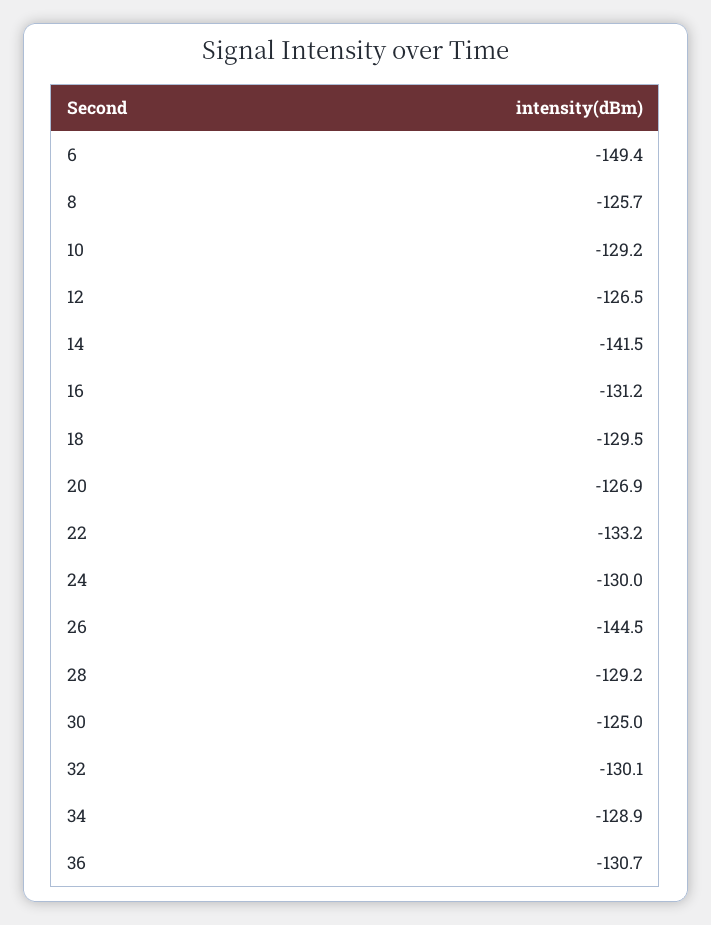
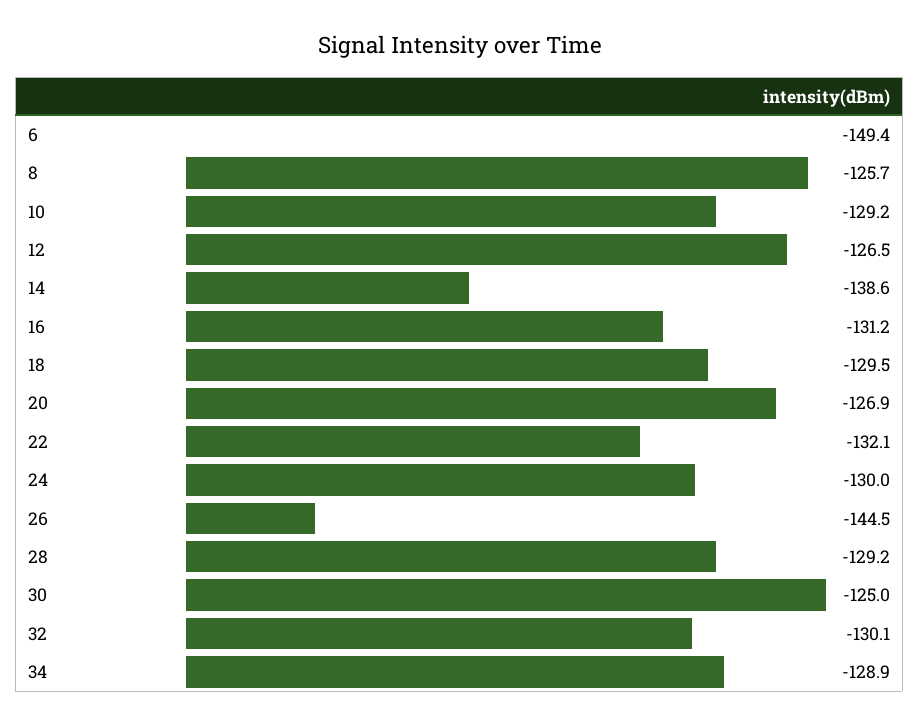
14: -141.5 -> -138.6
22: -133.2 -> -132.1
36: -130.7 -> none

